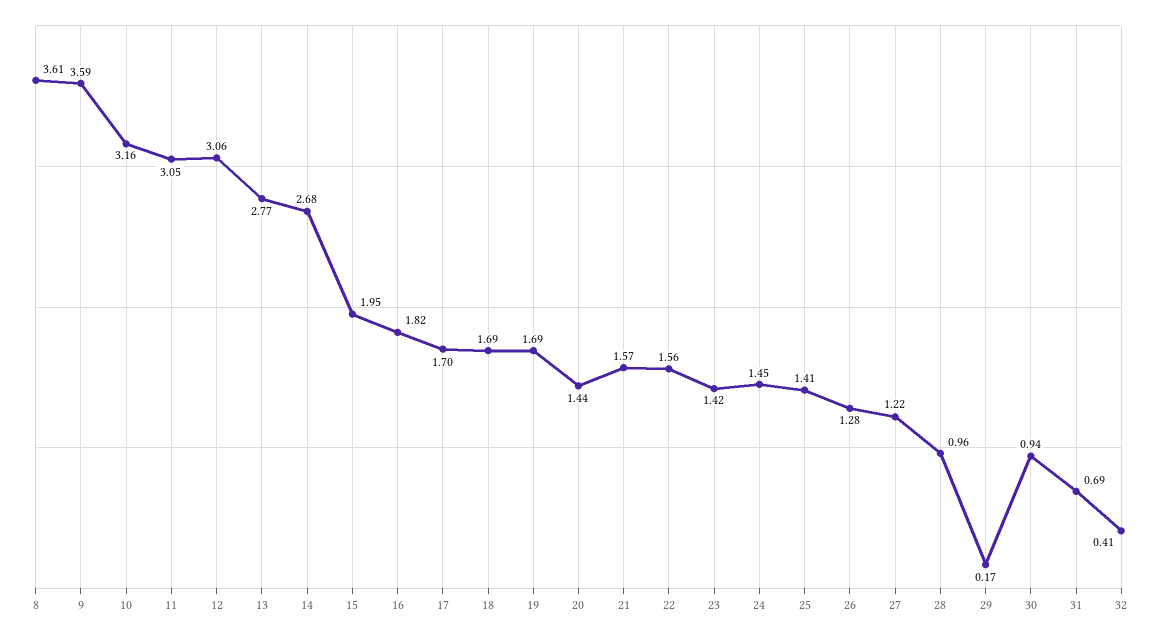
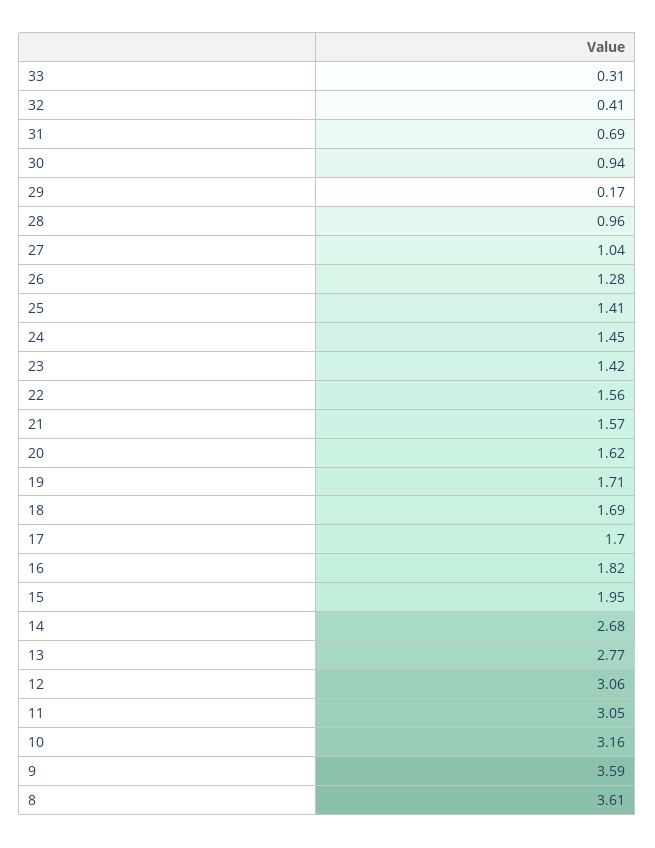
19: 1.69 -> 1.71
20: 1.44 -> 1.62
27: 1.22 -> 1.04
33: none -> 0.31

